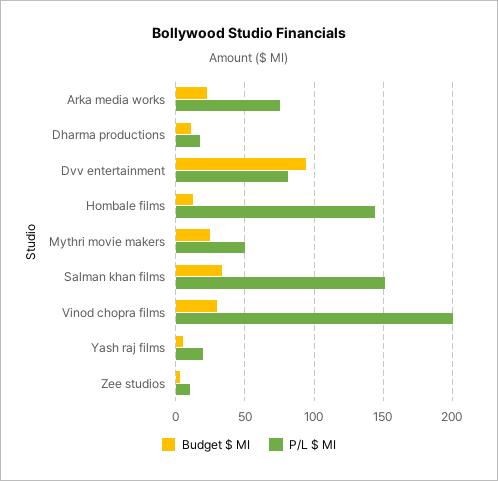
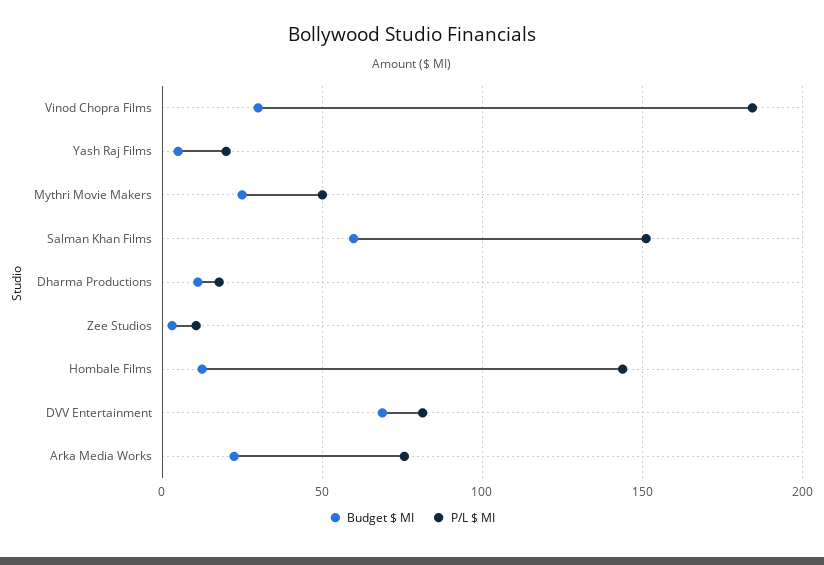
Budget $ MI, Dvv entertainment: 95 -> 70
Budget $ MI, Salman khan films: 35 -> 60
P/L $ MI, Vinod chopra films: 200 -> 185

